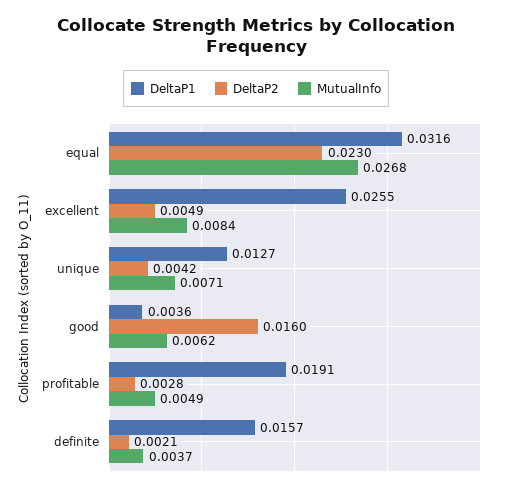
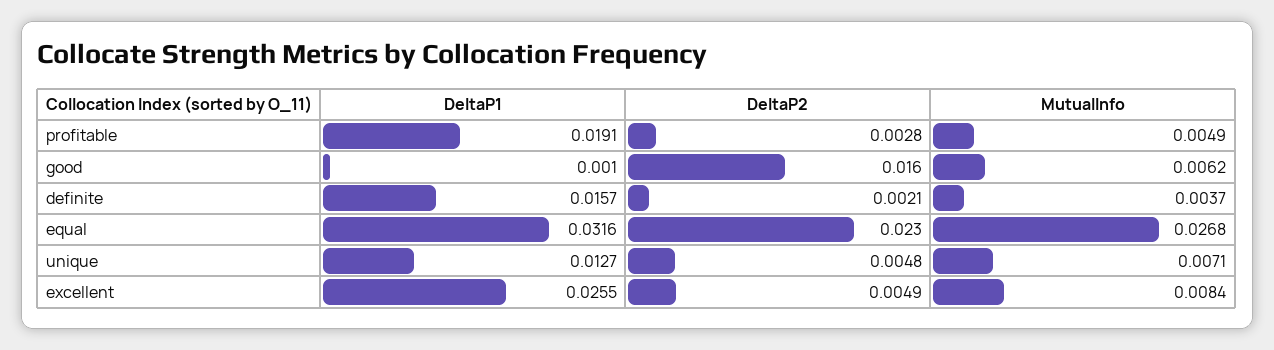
DeltaP2, unique: 0.0042 -> 0.0048
DeltaP1, good: 0.0036 -> 0.001

